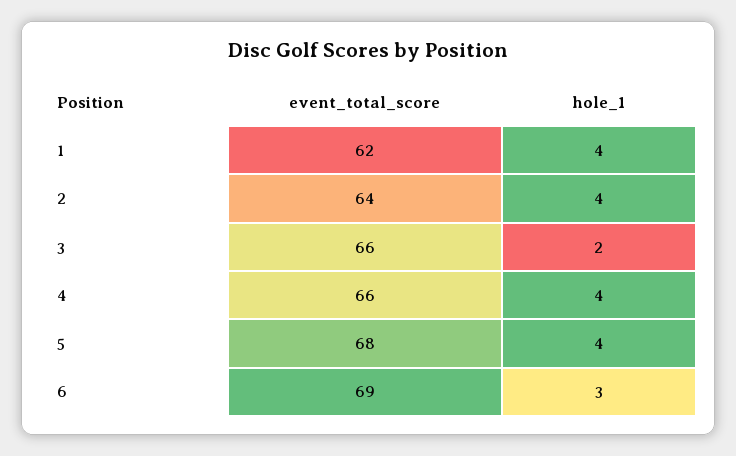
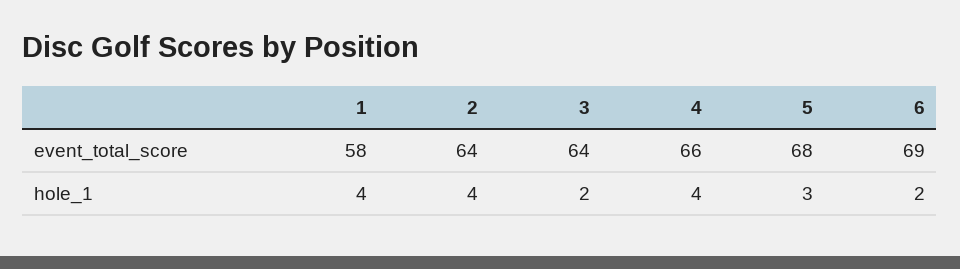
event_total_score, 1: 62 -> 58
event_total_score, 3: 66 -> 64
hole_1, 5: 4 -> 3
hole_1, 6: 3 -> 2

